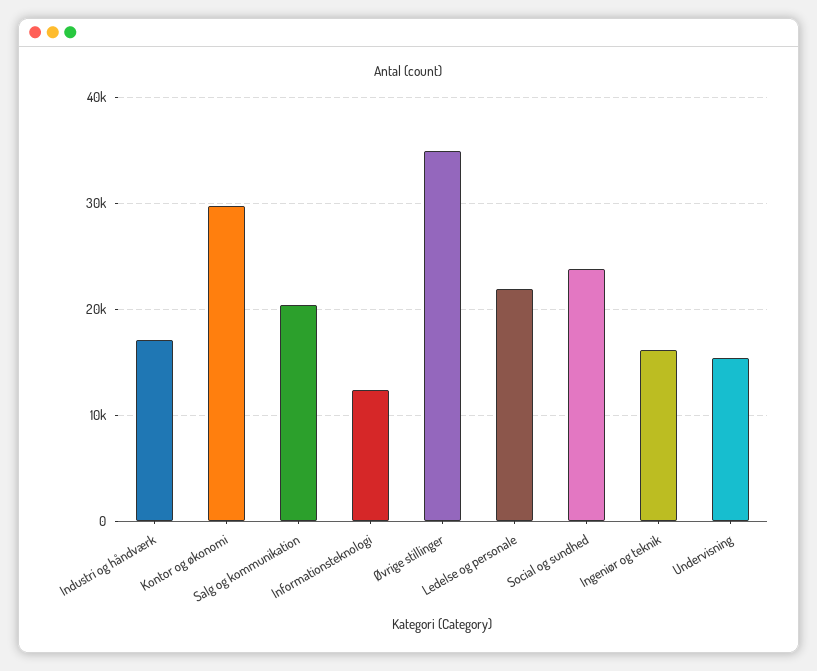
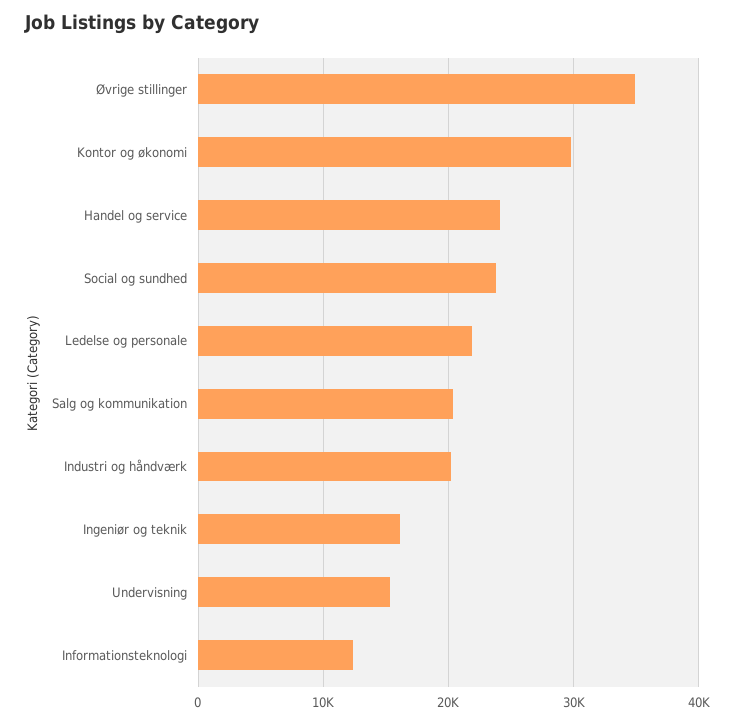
Industri og håndværk: 17000 -> 20000
Handel og service: none -> 24000

